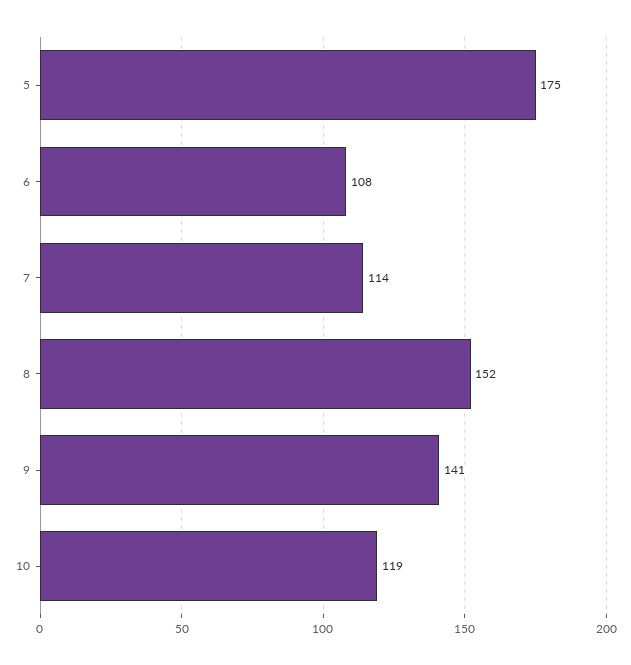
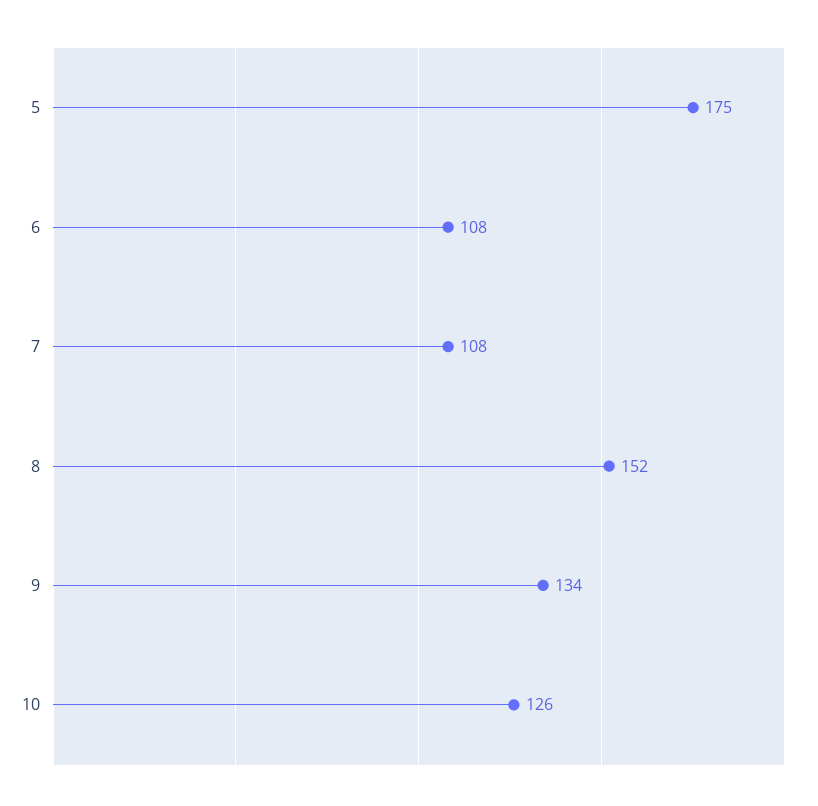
7: 114 -> 108
9: 141 -> 134
10: 119 -> 126

